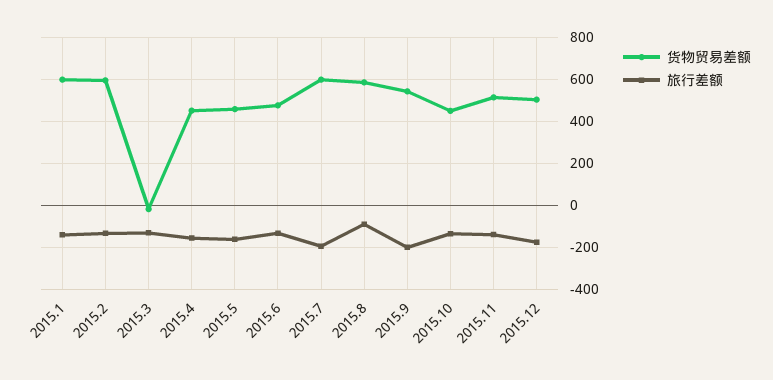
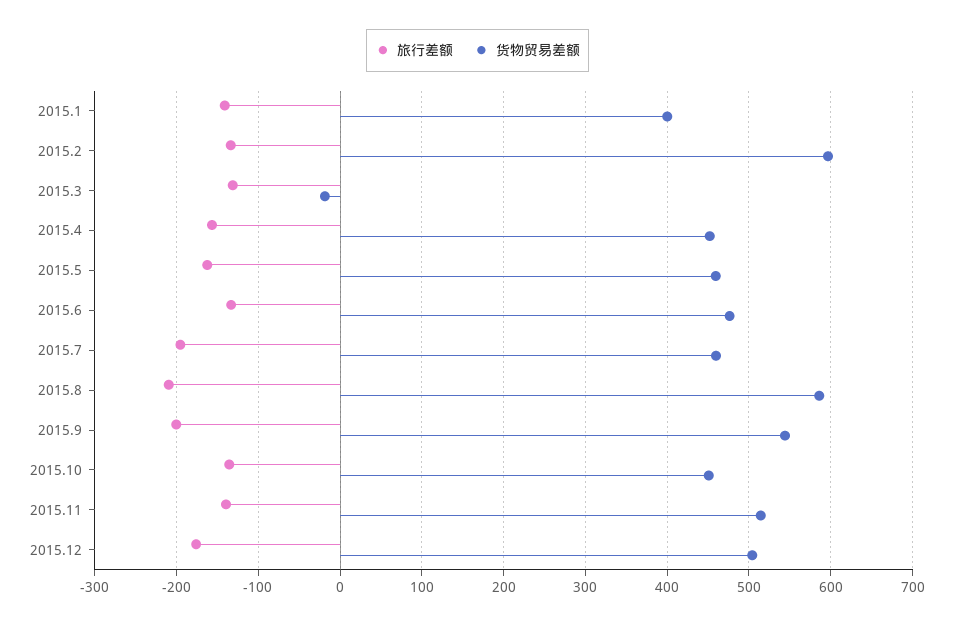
货物贸易差额, 2015.1: 600 -> 400
货物贸易差额, 2015.7: 600 -> 460
旅行差额, 2015.8: -100 -> -210

